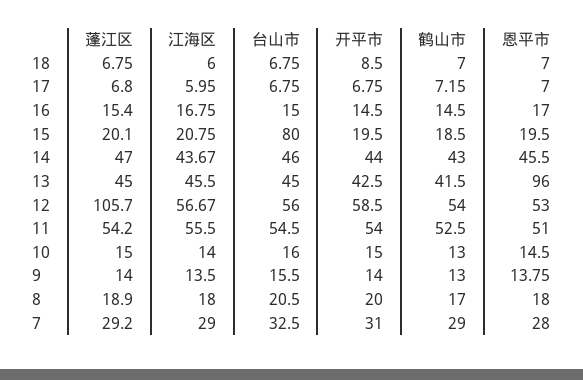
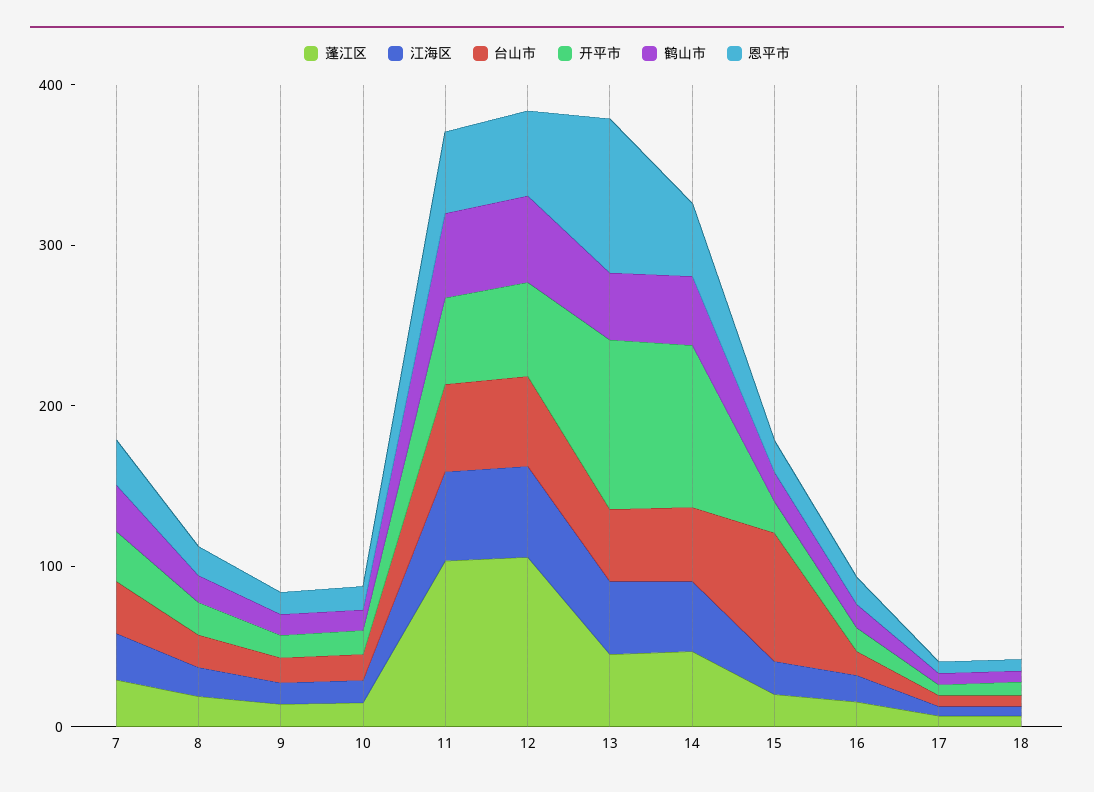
开平市, 14: 44 -> 100
开平市, 13: 42.5 -> 100
蓬江区, 11: 54.2 -> 100

